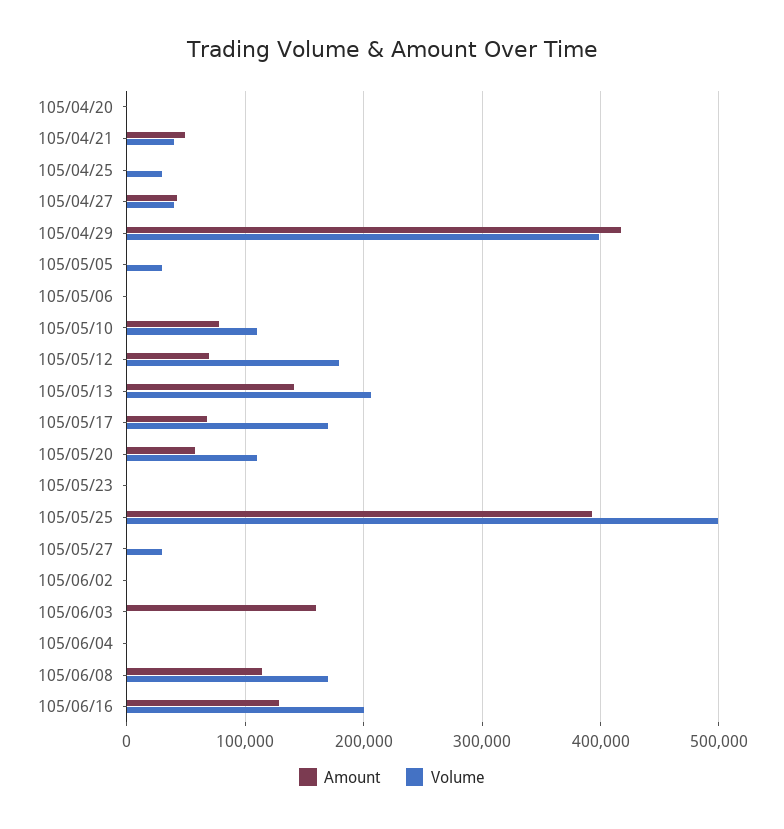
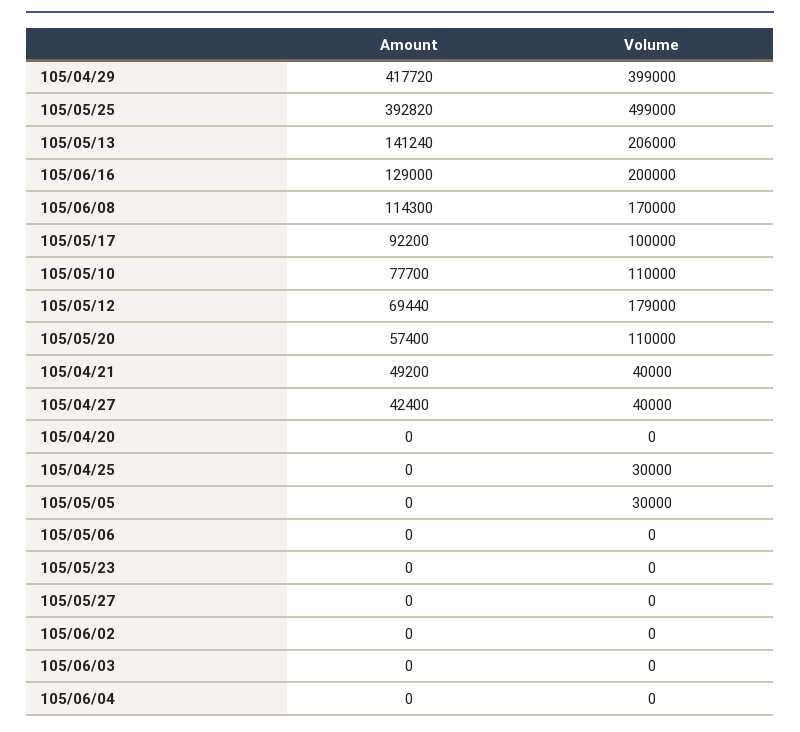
Amount, 105/05/17: 70000 -> 92200
Volume, 105/05/17: 170000 -> 100000
Volume, 105/05/27: 30000 -> 0
Amount, 105/06/03: 160000 -> 0

